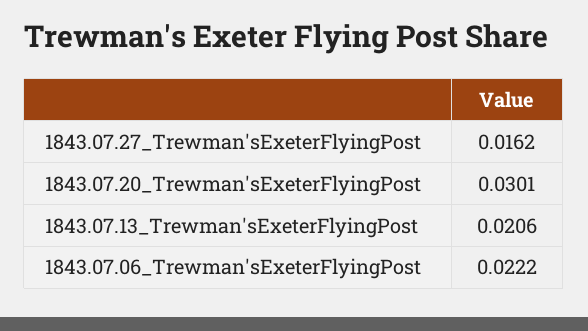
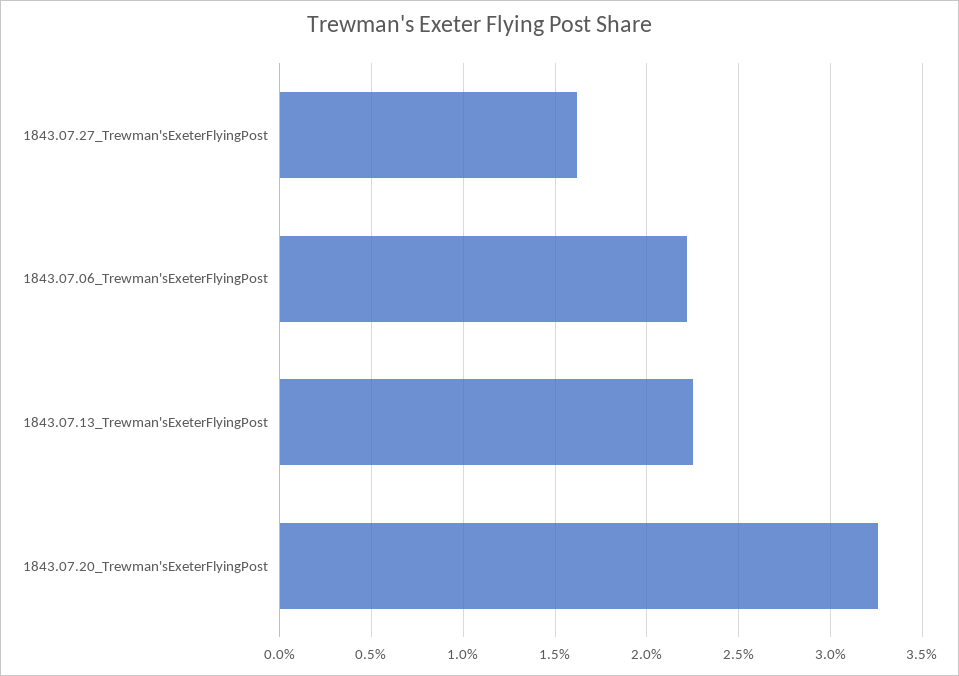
1843.07.20_Trewman'sExeterFlyingPost: 0.0301 -> 0.0325
1843.07.13_Trewman'sExeterFlyingPost: 0.0206 -> 0.0225

